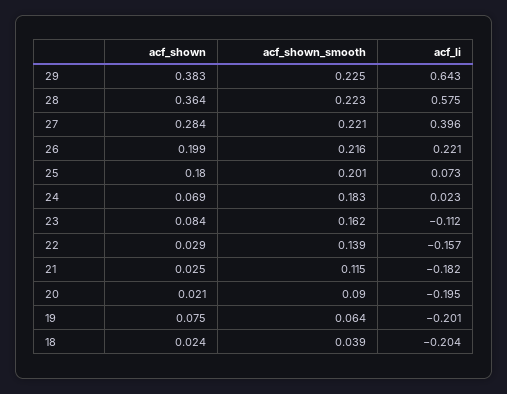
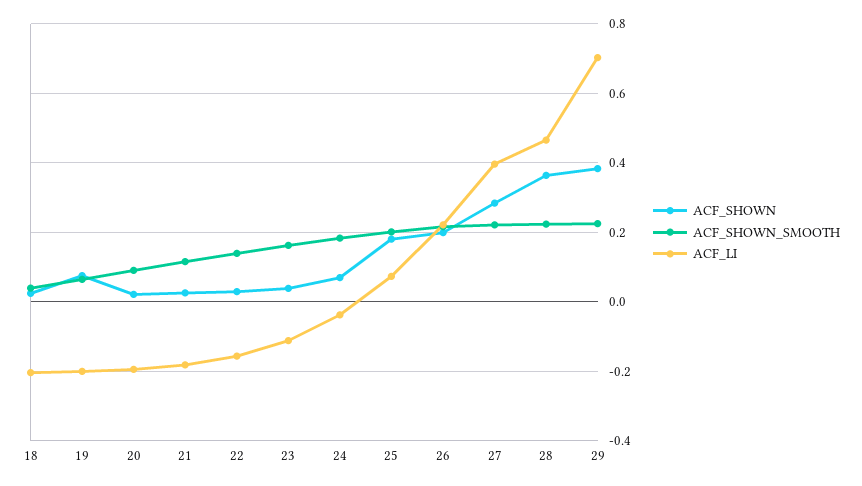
acf_li, 29: 0.643 -> 0.7
acf_li, 28: 0.575 -> 0.46
acf_li, 24: 0.023 -> -0.04
acf_shown, 23: 0.084 -> 0.04

